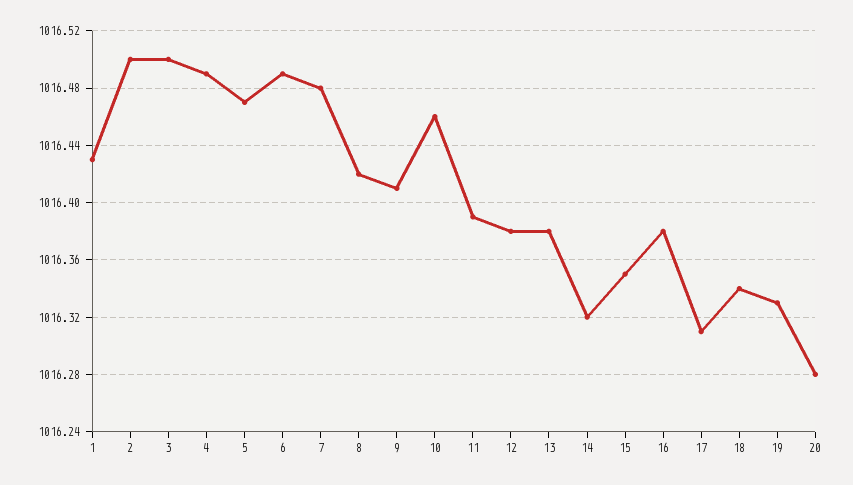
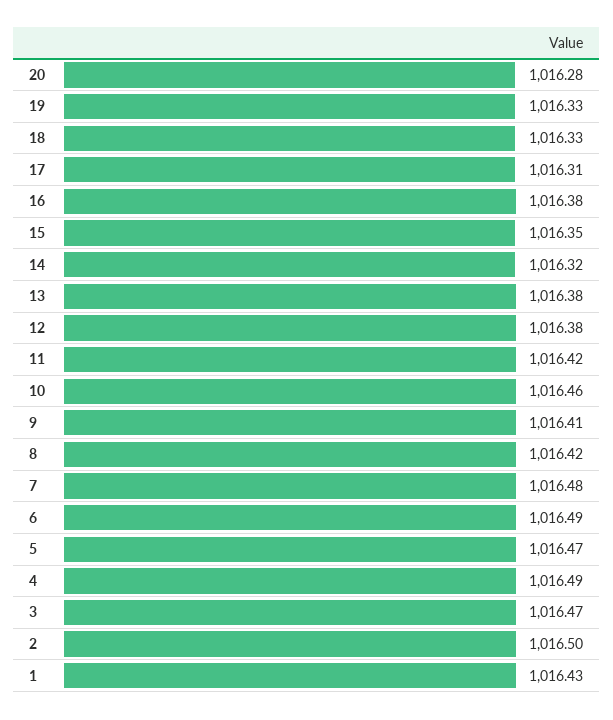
3: 1016.5 -> 1016.47
11: 1016.39 -> 1016.42
18: 1016.34 -> 1016.33

